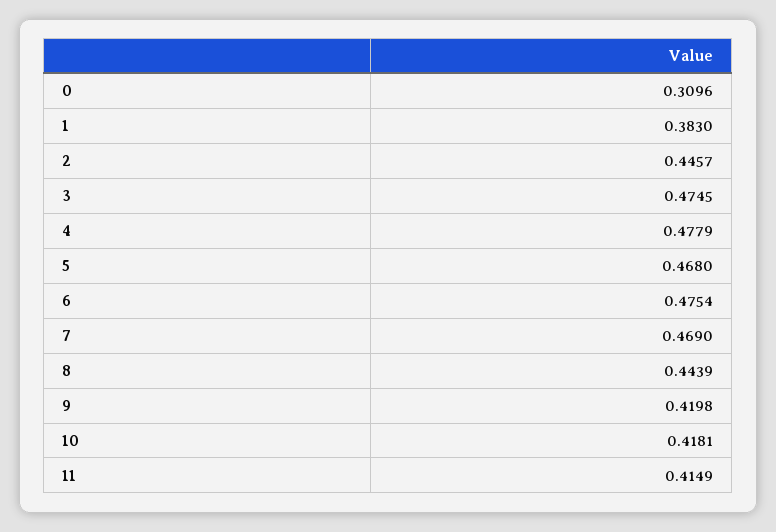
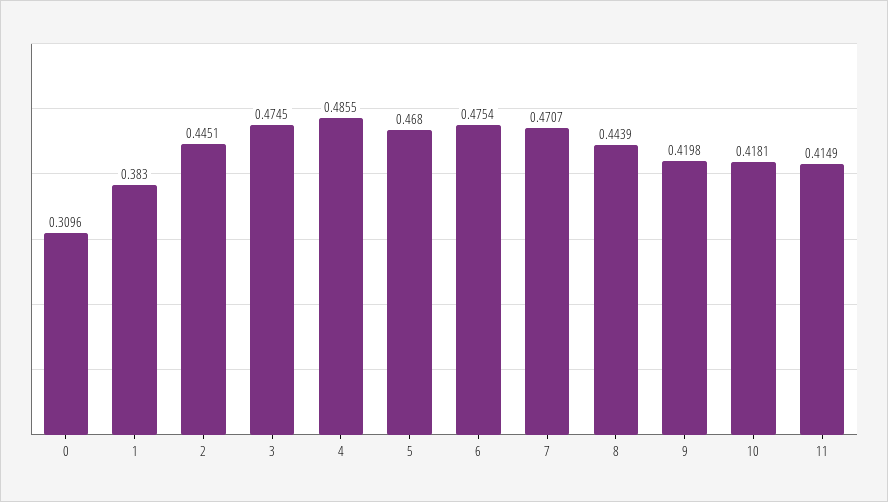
2: 0.4457 -> 0.4451
4: 0.4779 -> 0.4855
7: 0.469 -> 0.4707

